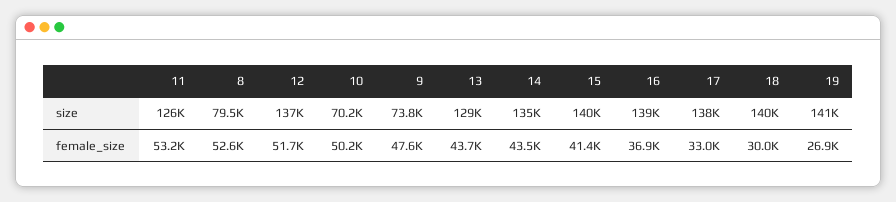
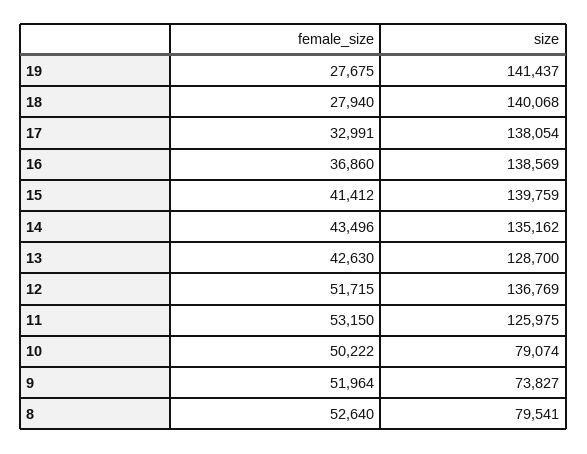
10, size: 70200 -> 79074
9, female_size: 47600 -> 51964
13, female_size: 43700 -> 42630
18, female_size: 30000 -> 27940
19, female_size: 26900 -> 27675

